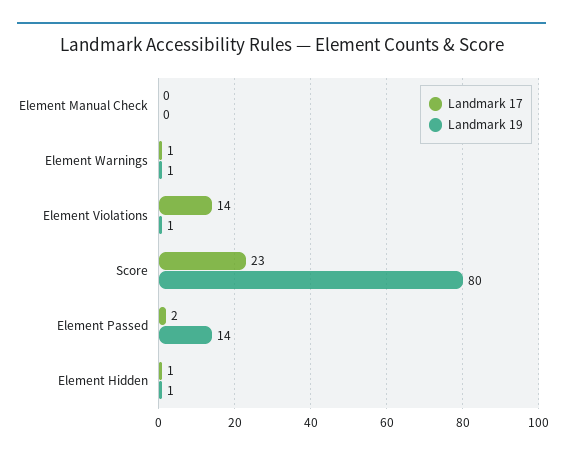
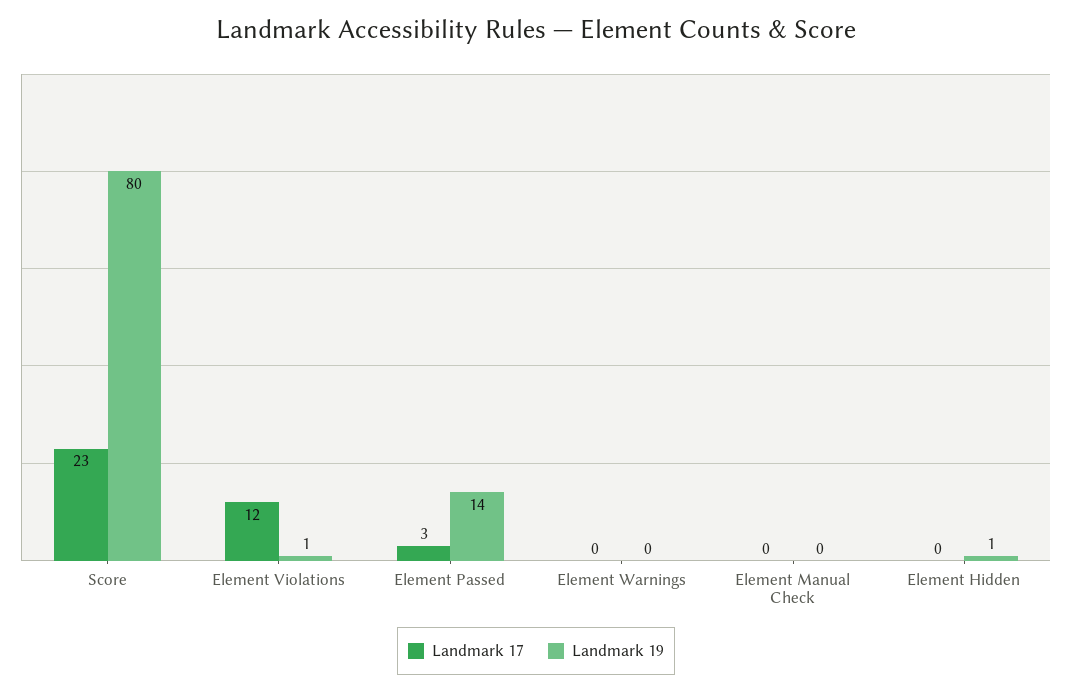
Landmark 17, Element Warnings: 1 -> 0
Landmark 19, Element Warnings: 1 -> 0
Landmark 17, Element Violations: 14 -> 12
Landmark 17, Element Passed: 2 -> 3
Landmark 17, Element Hidden: 1 -> 0

